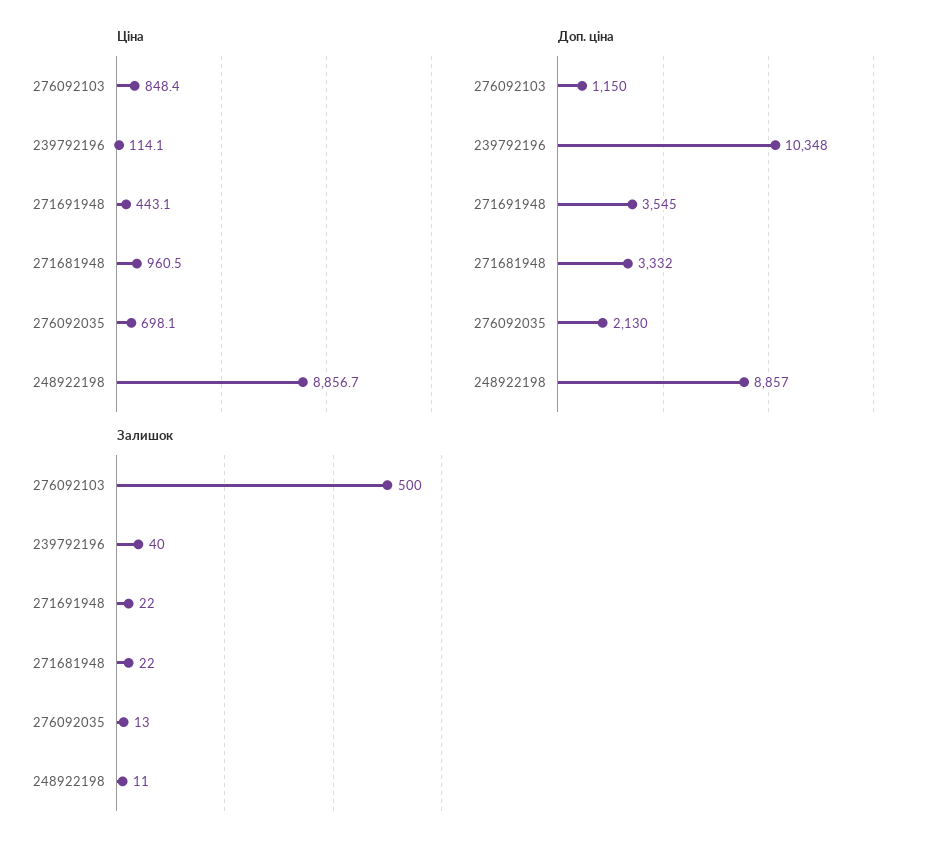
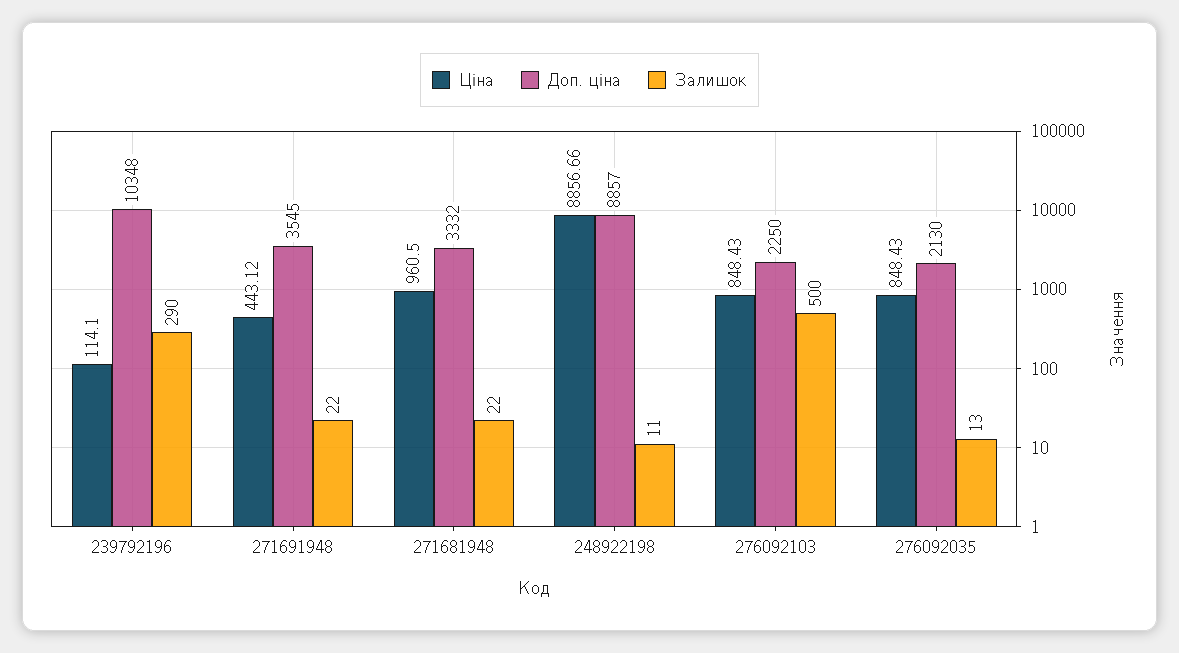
Ціна, 276092035: 698.1 -> 848.43
Доп. ціна, 276092103: 1150 -> 2250
Залишок, 239792196: 40 -> 290

